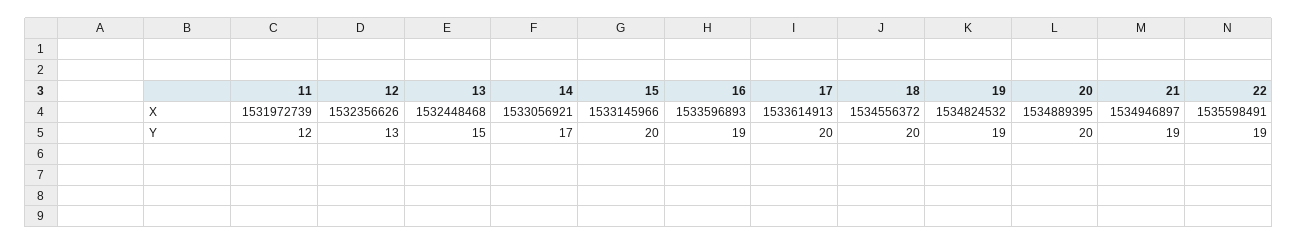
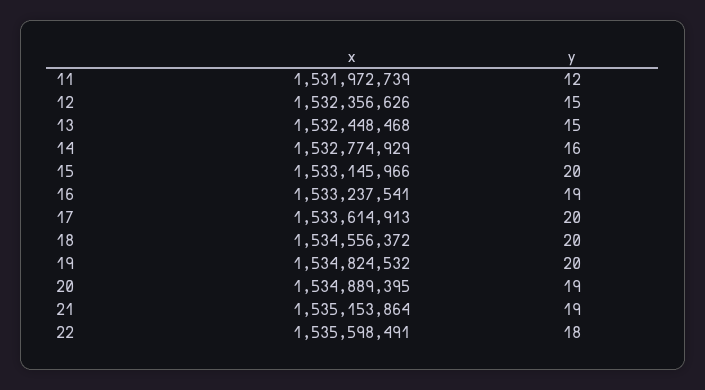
14, X: 1533056921 -> 1532774929
16, X: 1533596893 -> 1533237541
21, X: 1534946897 -> 1535153864
12, Y: 13 -> 15
14, Y: 17 -> 16
19, Y: 19 -> 20
20, Y: 20 -> 19
22, Y: 19 -> 18

